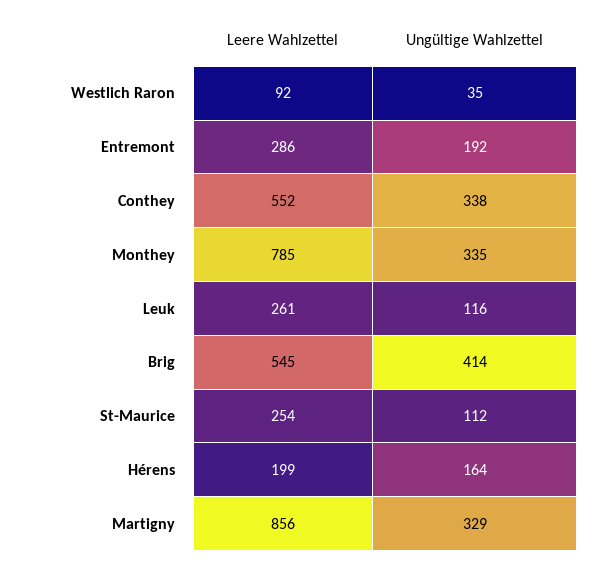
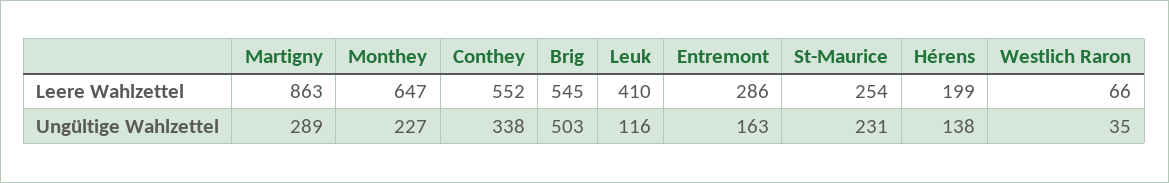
Leere Wahlzettel, Westlich Raron: 92 -> 66
Ungültige Wahlzettel, Entremont: 192 -> 163
Leere Wahlzettel, Monthey: 785 -> 647
Ungültige Wahlzettel, Monthey: 335 -> 227
Leere Wahlzettel, Leuk: 261 -> 410
Ungültige Wahlzettel, Brig: 414 -> 503
Ungültige Wahlzettel, St-Maurice: 112 -> 231
Ungültige Wahlzettel, Hérens: 164 -> 138
Leere Wahlzettel, Martigny: 856 -> 863
Ungültige Wahlzettel, Martigny: 329 -> 289

